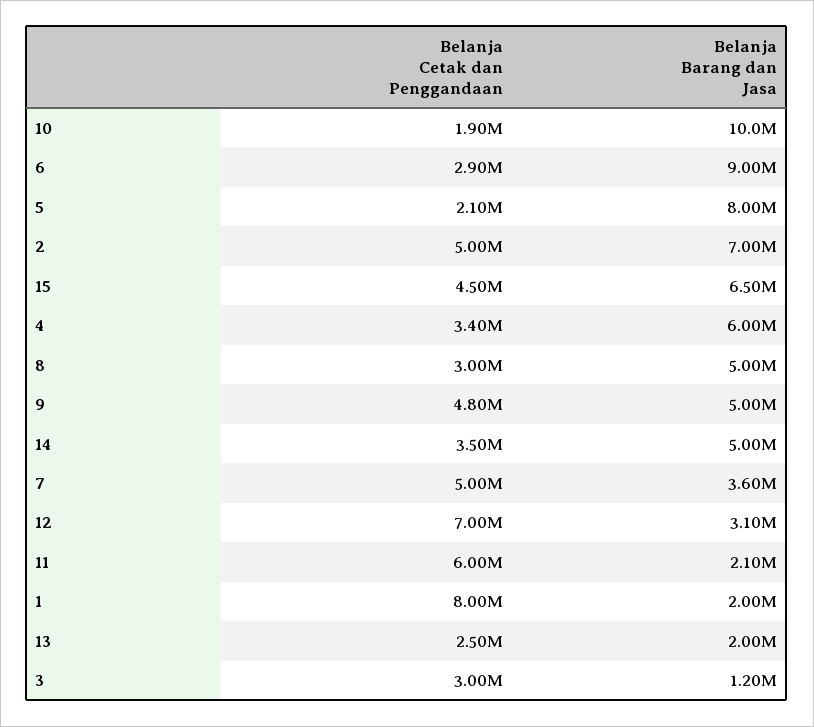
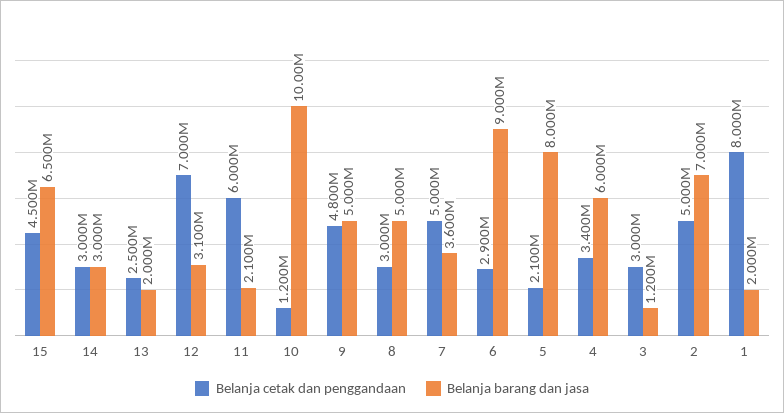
Belanja Cetak dan Penggandaan, 10: 1900000 -> 1200000
Belanja Cetak dan Penggandaan, 14: 3500000 -> 3000000
Belanja Barang dan Jasa, 14: 5000000 -> 3000000

